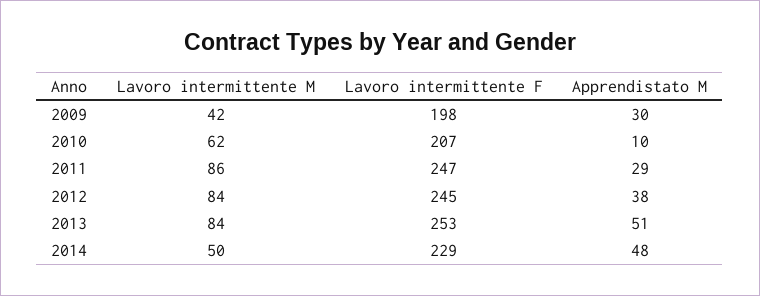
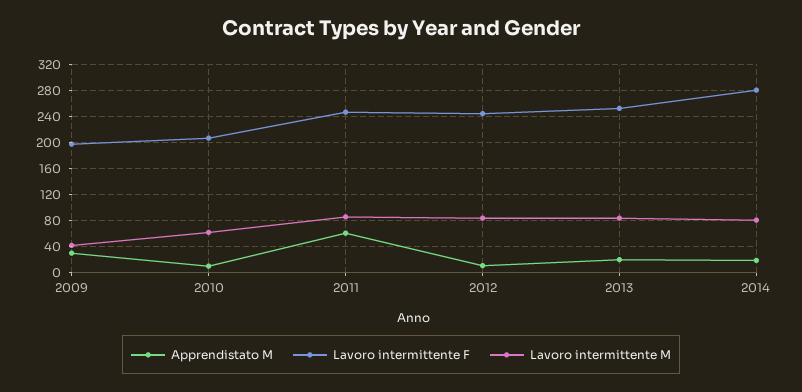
Apprendistato M, 2011: 29 -> 60
Apprendistato M, 2012: 38 -> 10
Apprendistato M, 2013: 51 -> 20
Lavoro intermittente M, 2014: 50 -> 80
Lavoro intermittente F, 2014: 229 -> 280
Apprendistato M, 2014: 48 -> 20

